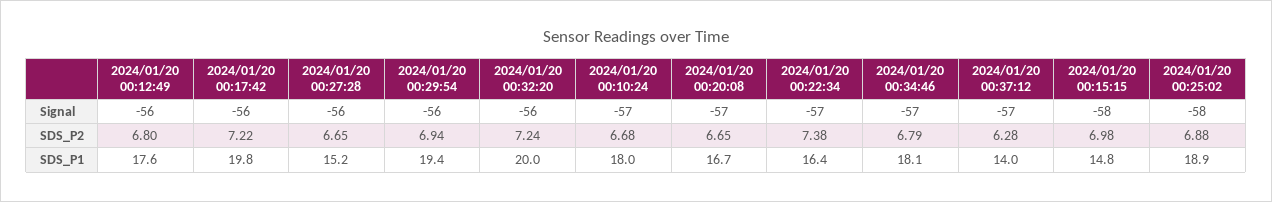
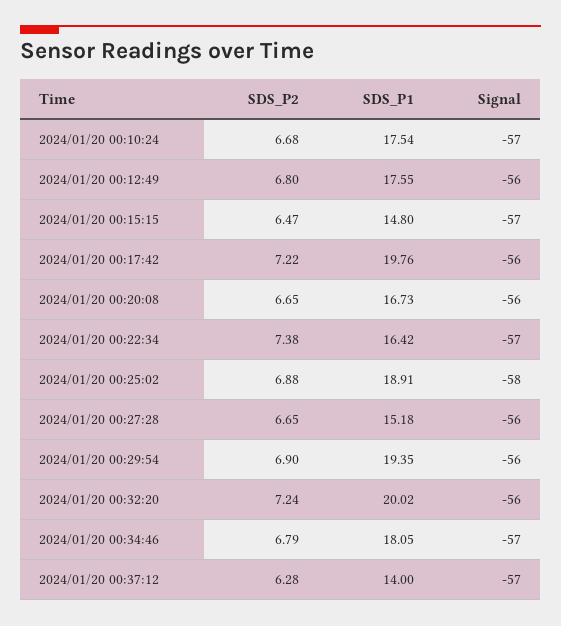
2024/01/20 00:20:08, Signal: -57 -> -56
2024/01/20 00:15:15, Signal: -58 -> -57
2024/01/20 00:29:54, SDS_P2: 6.94 -> 6.9
2024/01/20 00:15:15, SDS_P2: 6.98 -> 6.47
2024/01/20 00:10:24, SDS_P1: 18 -> 17.54

